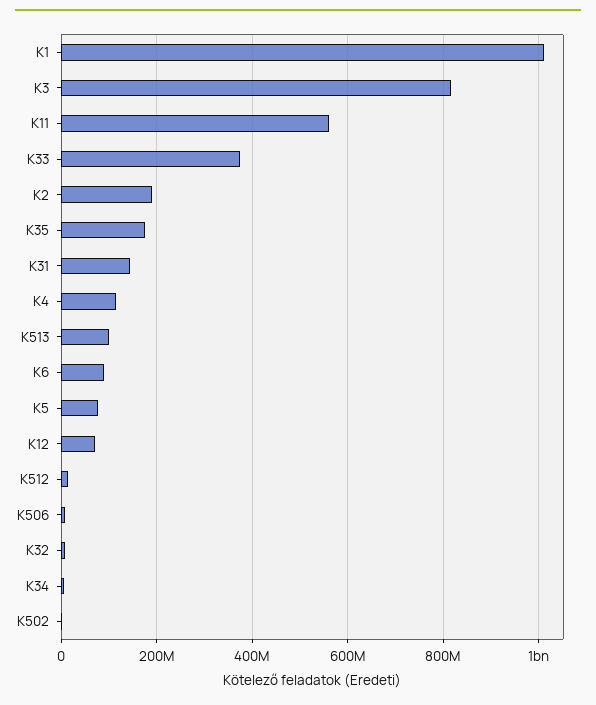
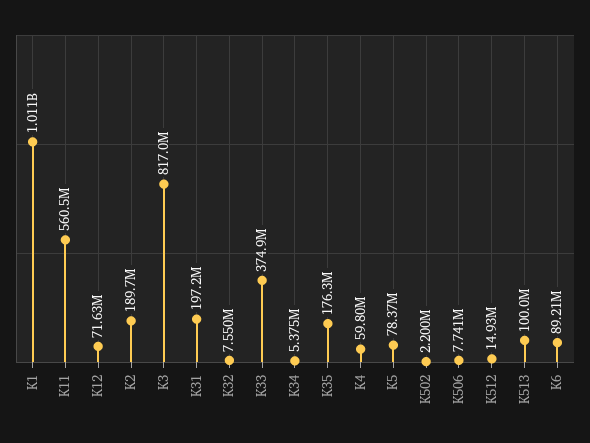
K31: 140000000 -> 197200000
K4: 120000000 -> 59800000

